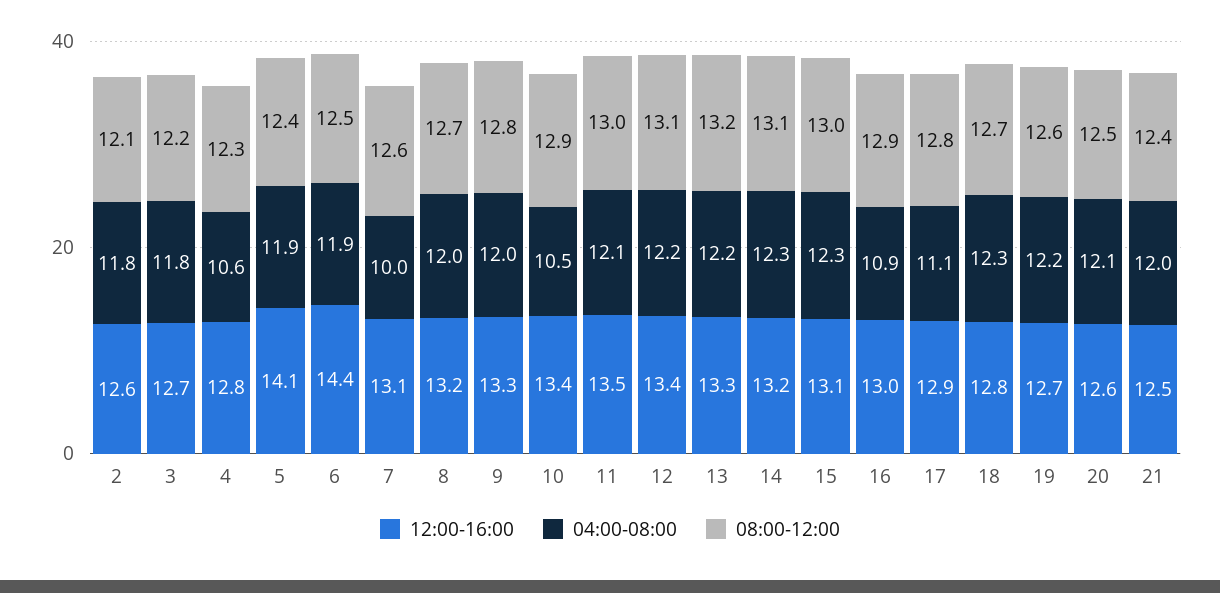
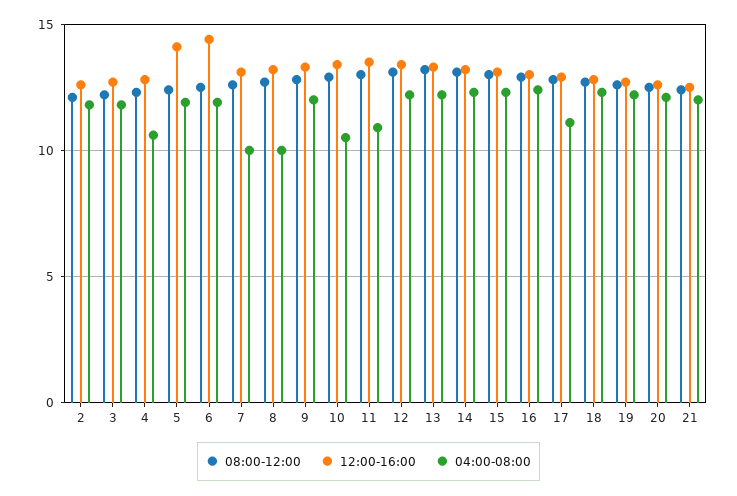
04:00-08:00, 8: 12 -> 10
04:00-08:00, 11: 12.1 -> 11
04:00-08:00, 16: 10.9 -> 12.5

